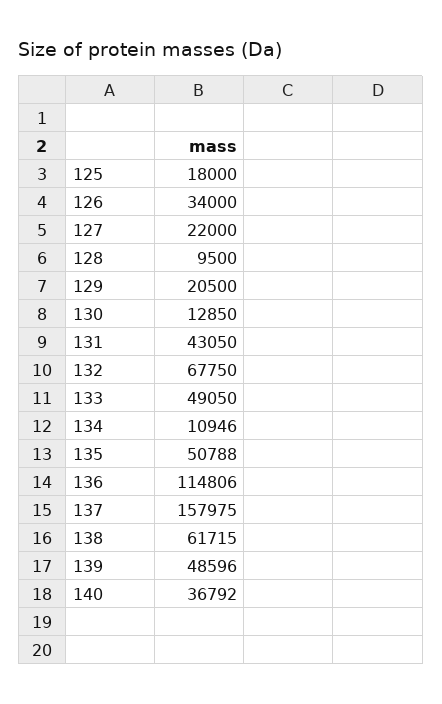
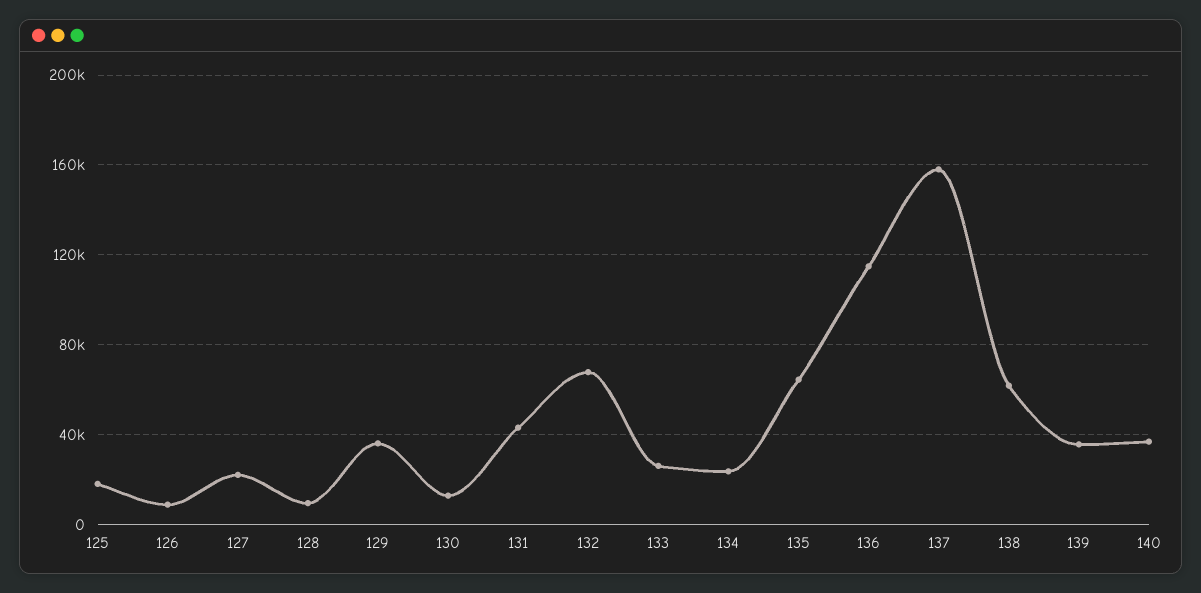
126: 34000 -> 10000
129: 20500 -> 35000
133: 49050 -> 25000
134: 10946 -> 25000
135: 50788 -> 65000
139: 48596 -> 35000

